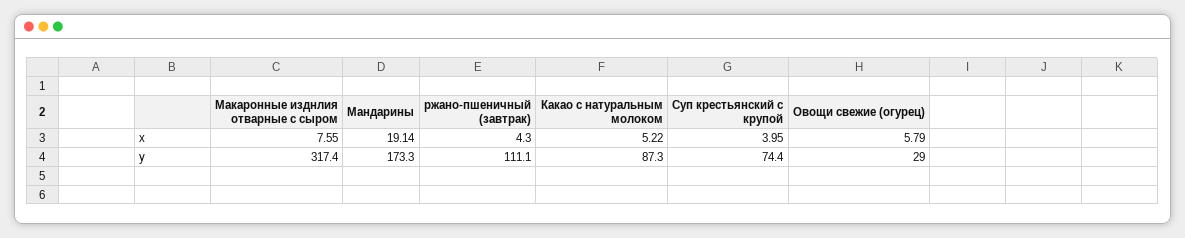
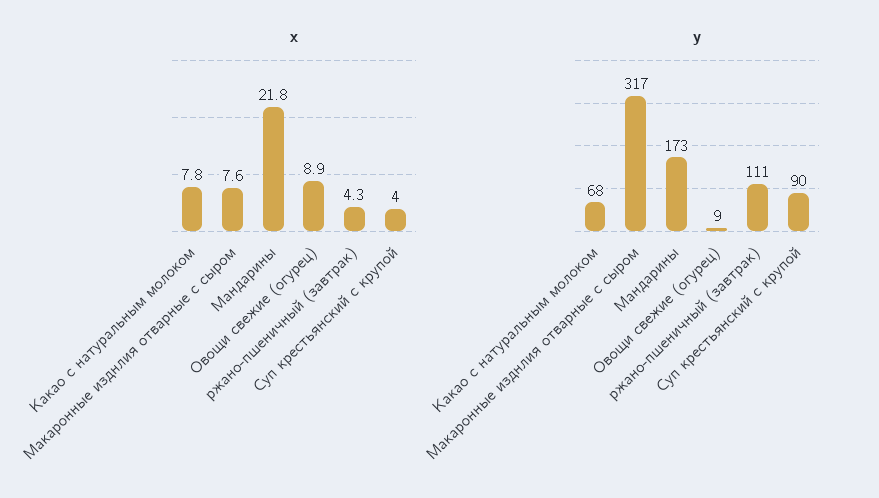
x, Мандарины: 19.14 -> 21.8
x, Какао с натуральным молоком: 5.22 -> 7.8
x, Овощи свежие (огурец): 5.79 -> 8.9
y, Какао с натуральным молоком: 87.3 -> 68
y, Суп крестьянский с крупой: 74.4 -> 90
y, Овощи свежие (огурец): 29 -> 9

